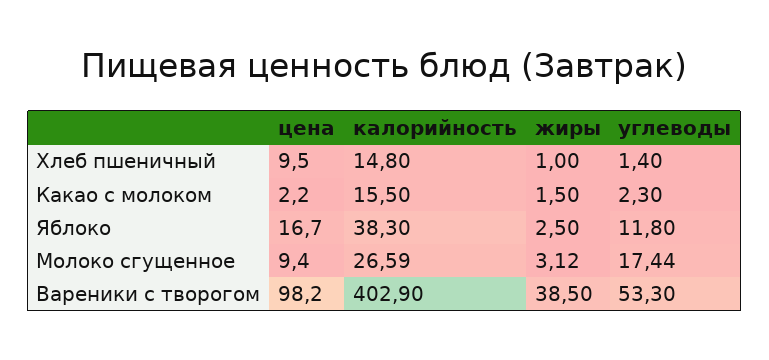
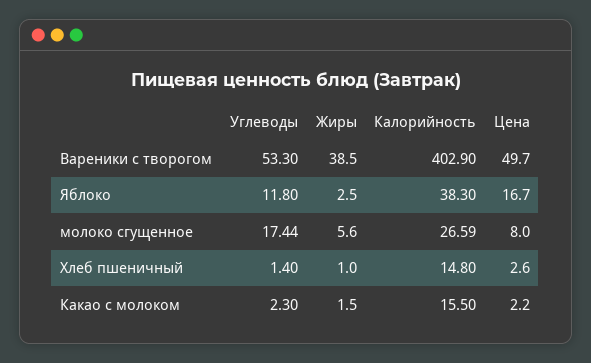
цена, Хлеб пшеничный: 9.5 -> 2.6
цена, Молоко сгущенное: 9.4 -> 8
жиры, Молоко сгущенное: 3.12 -> 5.6
цена, Вареники с творогом: 98.2 -> 49.7

